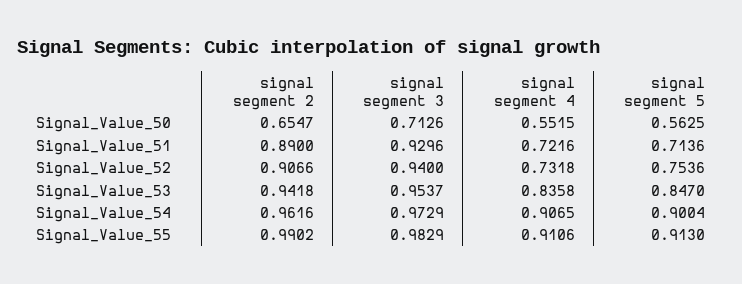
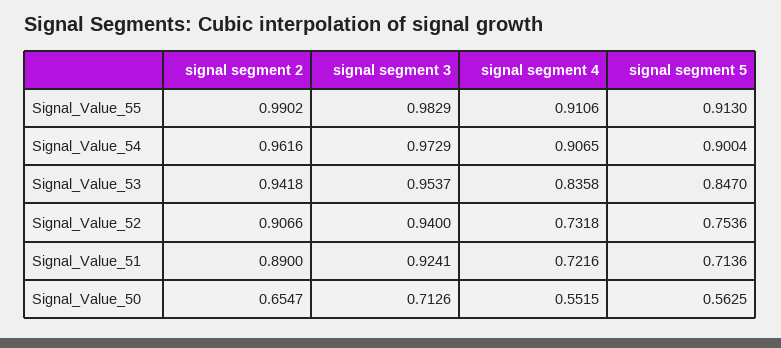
signal segment 3, Signal_Value_51: 0.9296 -> 0.9241

